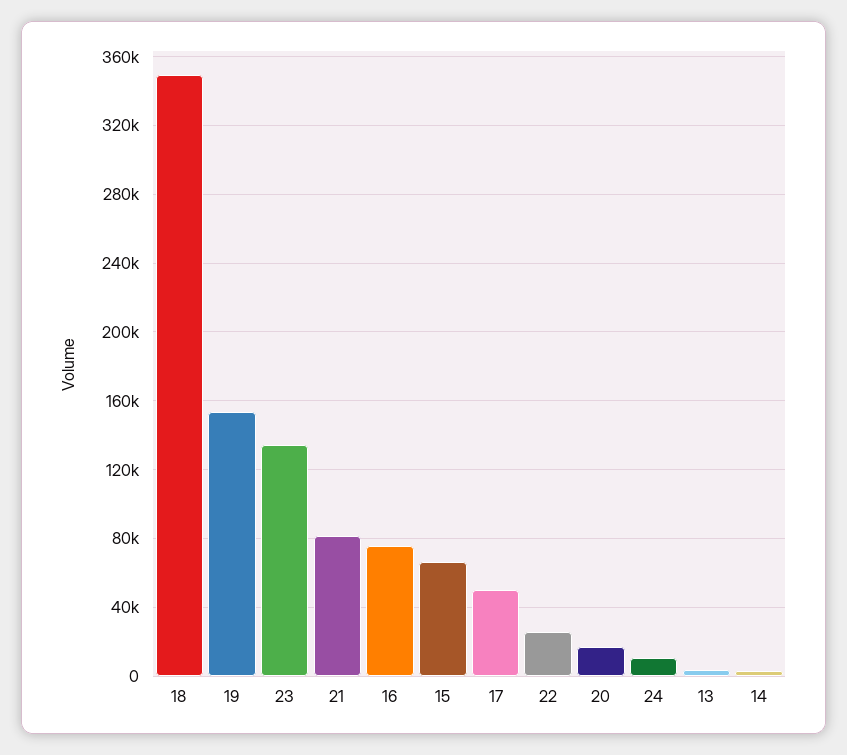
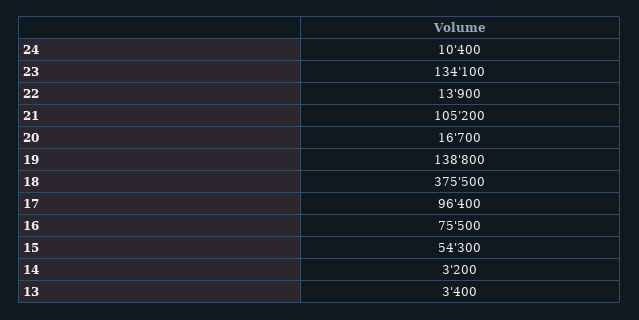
18: 350000 -> 375500
19: 155000 -> 138800
21: 80000 -> 105200
15: 65000 -> 54300
17: 50000 -> 96400
22: 25000 -> 13900

